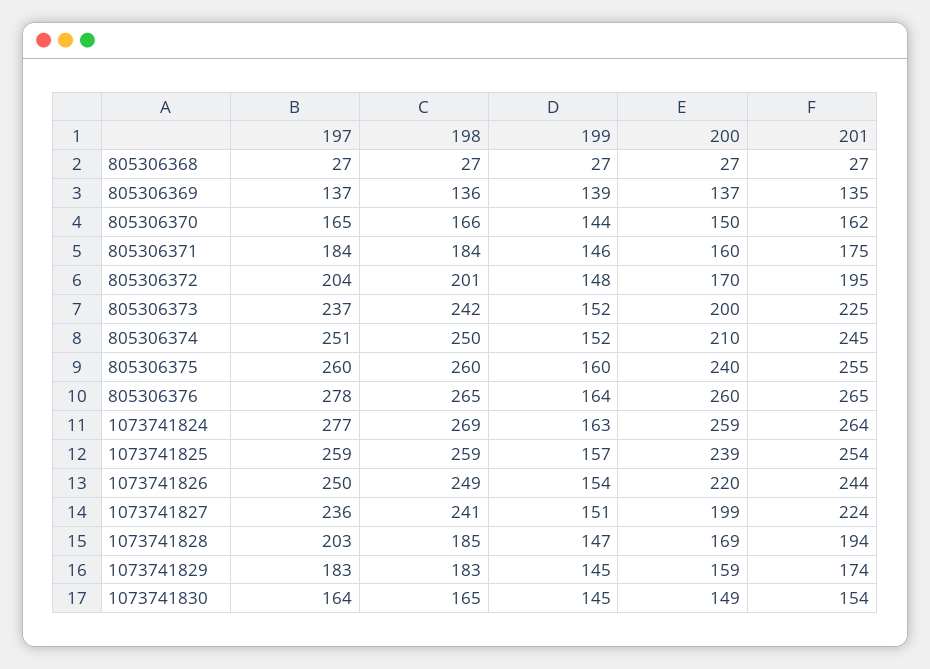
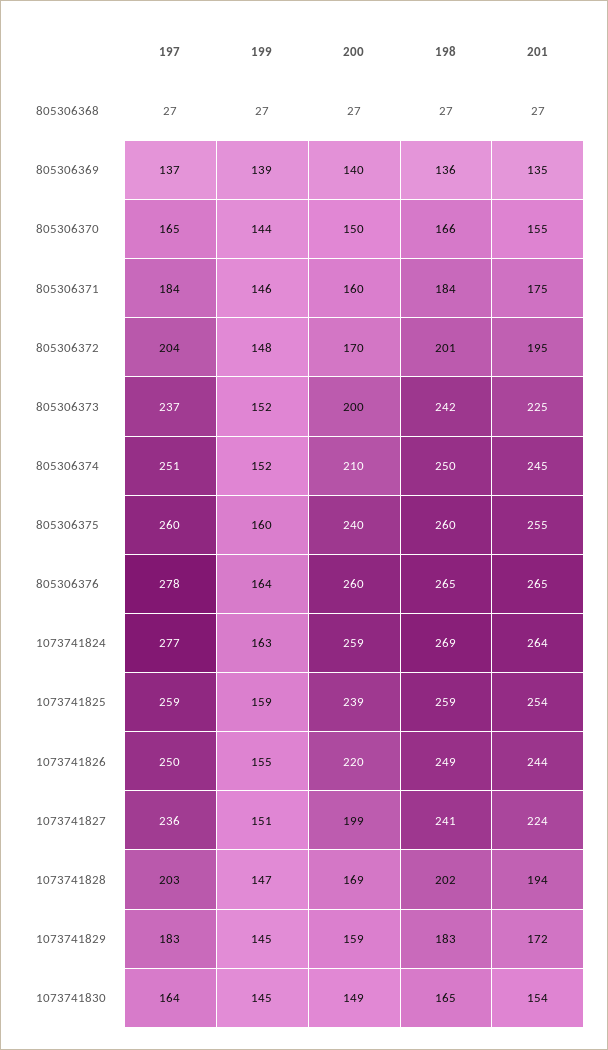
200, 805306369: 137 -> 140
201, 805306370: 162 -> 155
199, 1073741825: 157 -> 159
199, 1073741826: 154 -> 155
198, 1073741828: 185 -> 202
201, 1073741829: 174 -> 172

